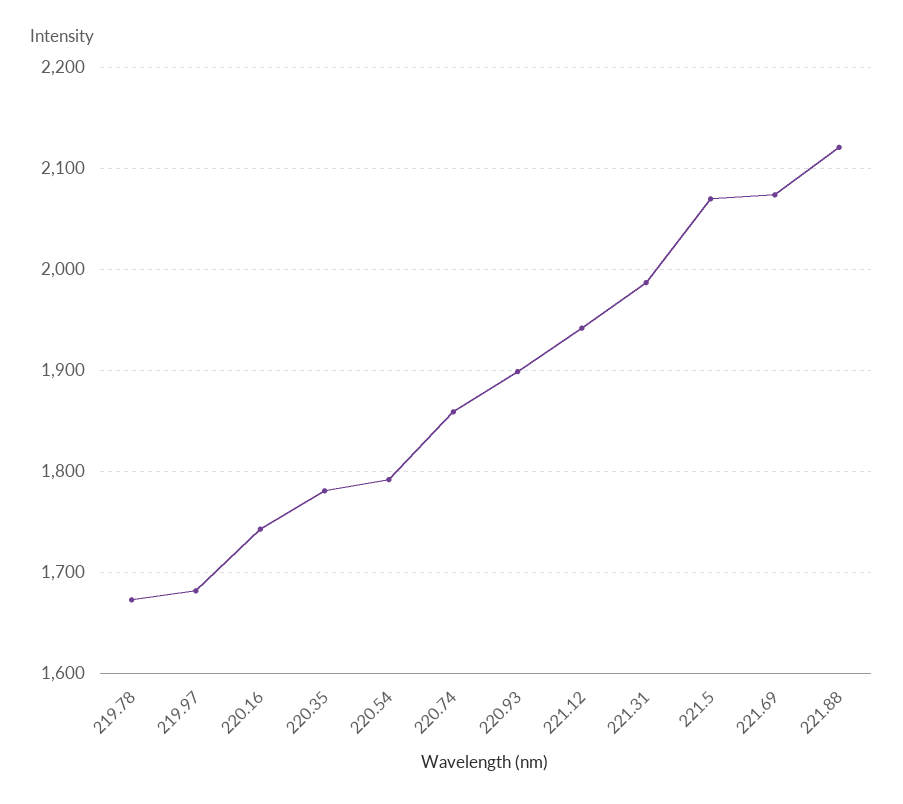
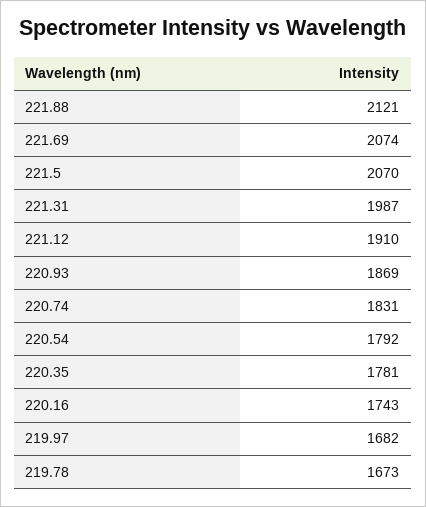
220.74: 1860 -> 1831
220.93: 1900 -> 1869
221.12: 1940 -> 1910

